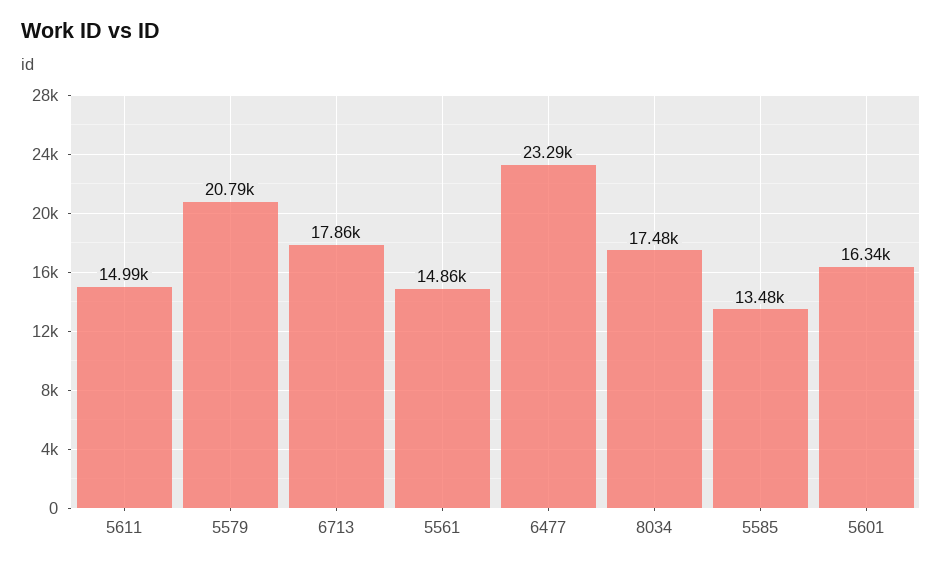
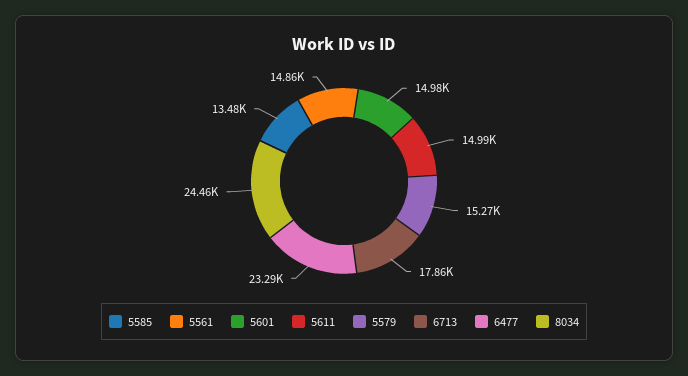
5579: 20790 -> 15270
8034: 17480 -> 24460
5601: 16340 -> 14980

